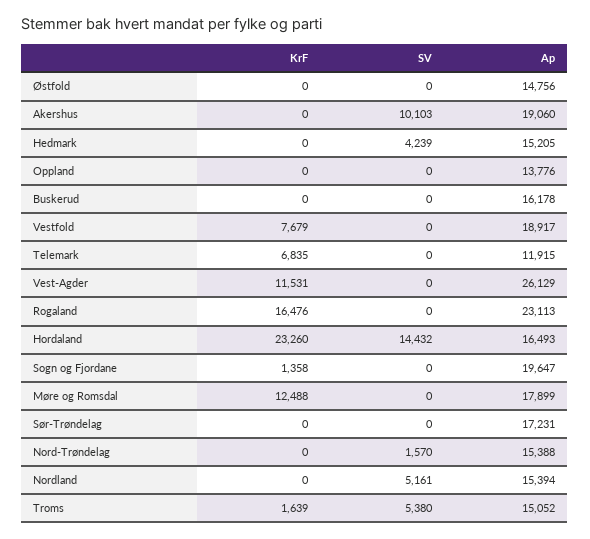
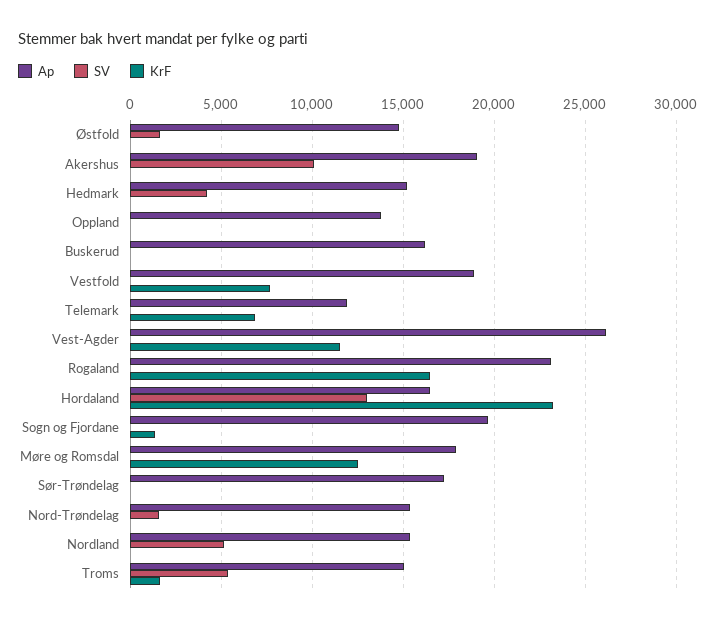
SV, Østfold: 0 -> 1500
SV, Hordaland: 14432 -> 13000

